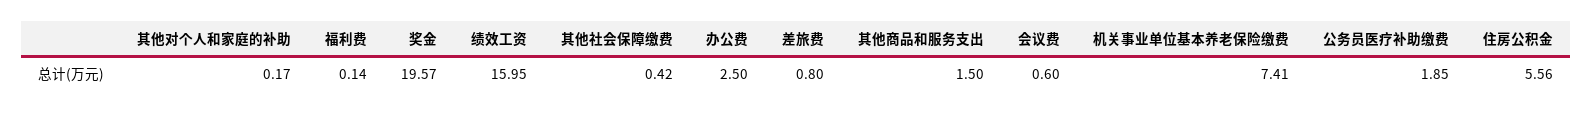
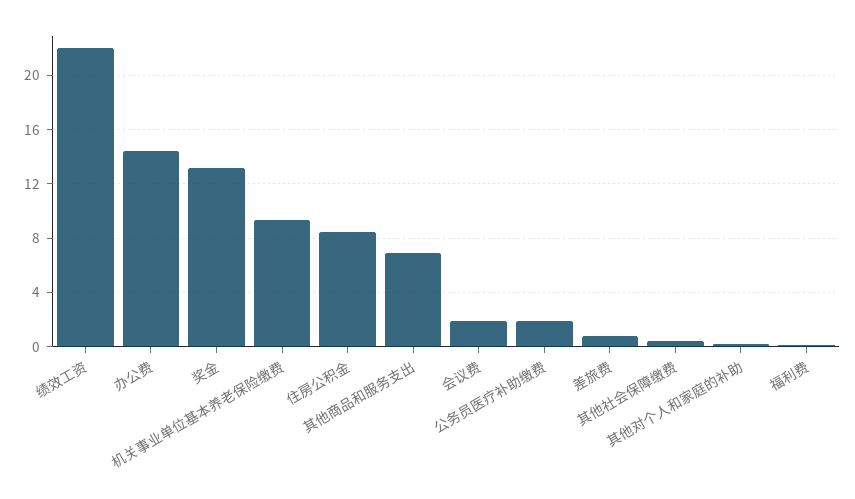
奖金: 19.57 -> 13
绩效工资: 15.95 -> 22
办公费: 2.5 -> 14.5
其他商品和服务支出: 1.5 -> 7
会议费: 0.6 -> 2
机关事业单位基本养老保险缴费: 7.41 -> 9.5
住房公积金: 5.56 -> 8.5

